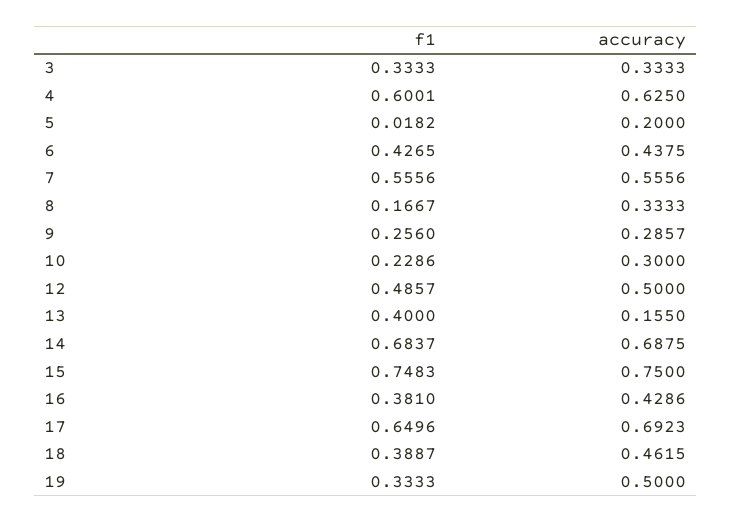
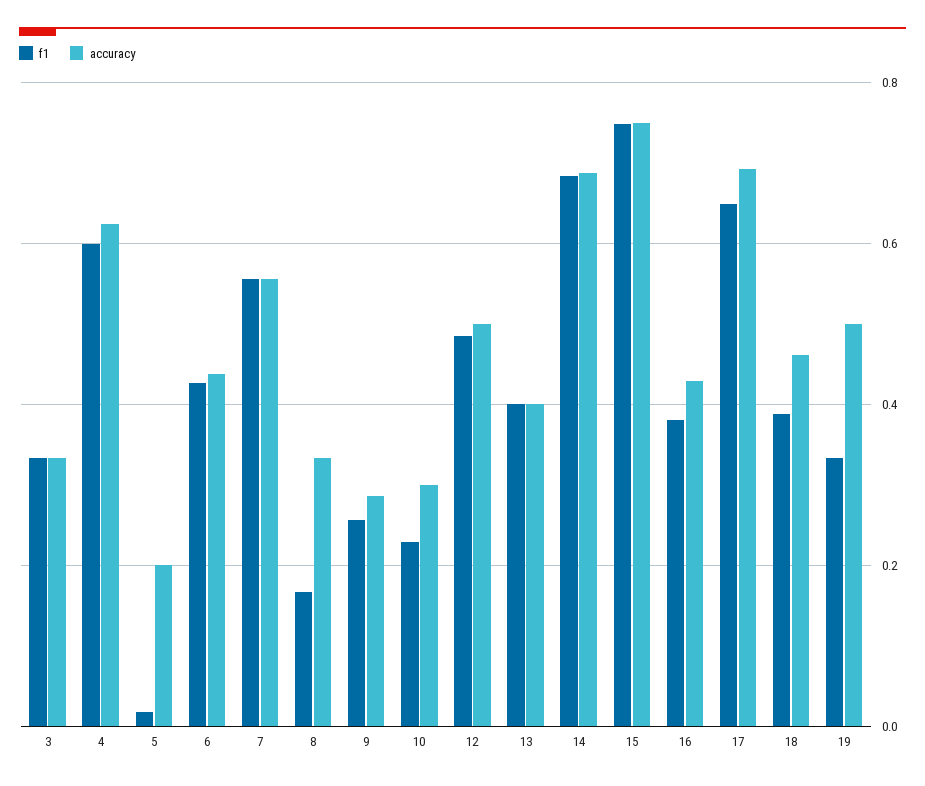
accuracy, 13: 0.155 -> 0.4

